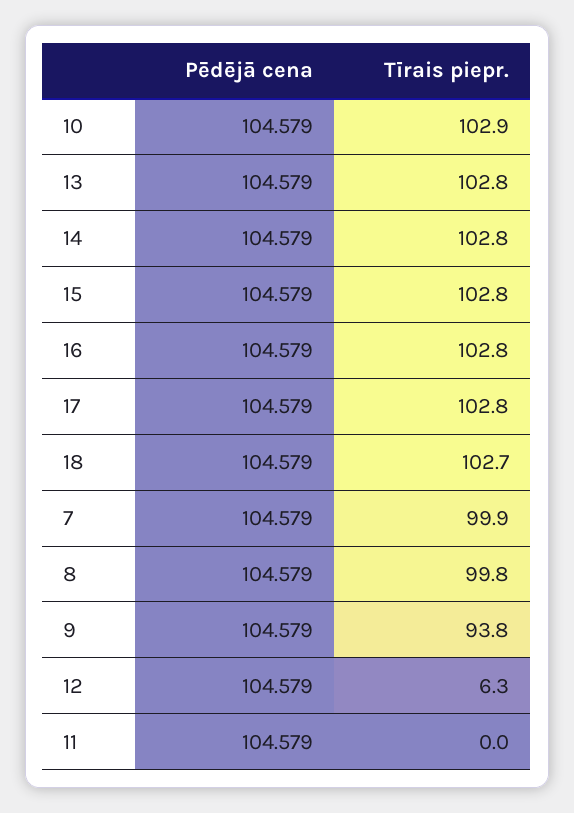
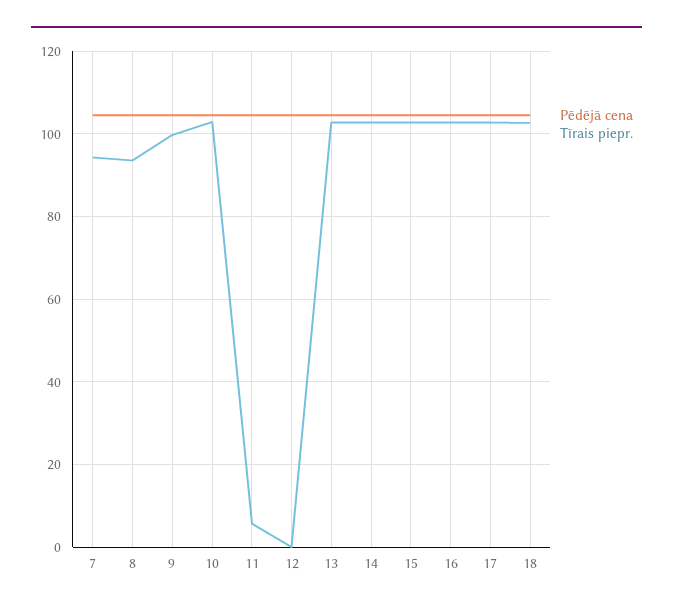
Tīrais piepr., 7: 99.9 -> 94
Tīrais piepr., 8: 99.8 -> 94
Tīrais piepr., 9: 93.8 -> 100
Tīrais piepr., 12: 6.3 -> 0
Tīrais piepr., 11: 0 -> 6

